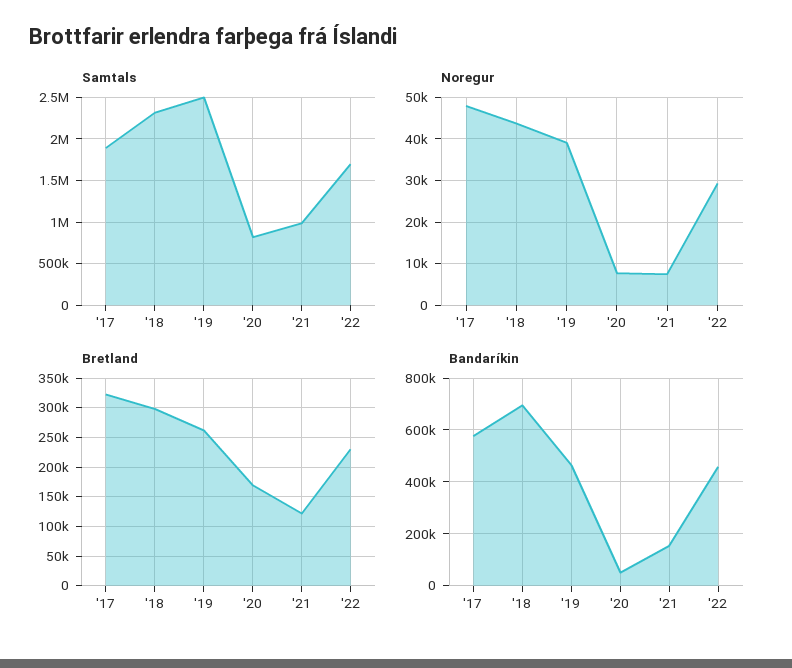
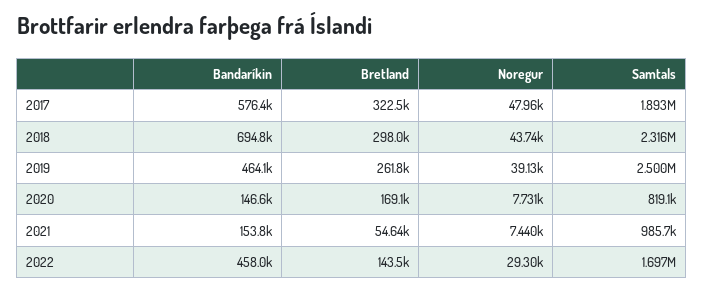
Bretland, '21: 125000 -> 54640
Bretland, '22: 225000 -> 143500
Bandaríkin, '20: 50000 -> 146600

